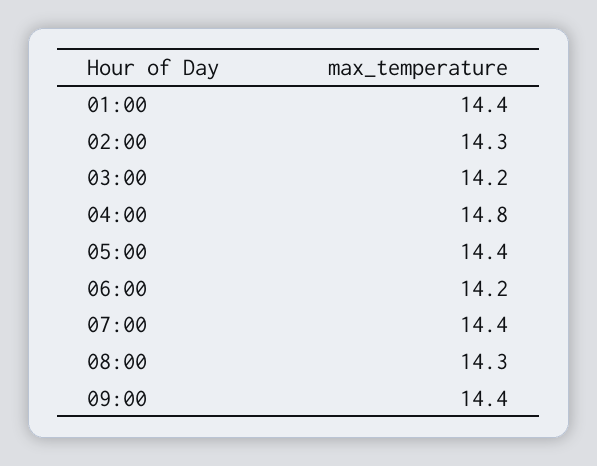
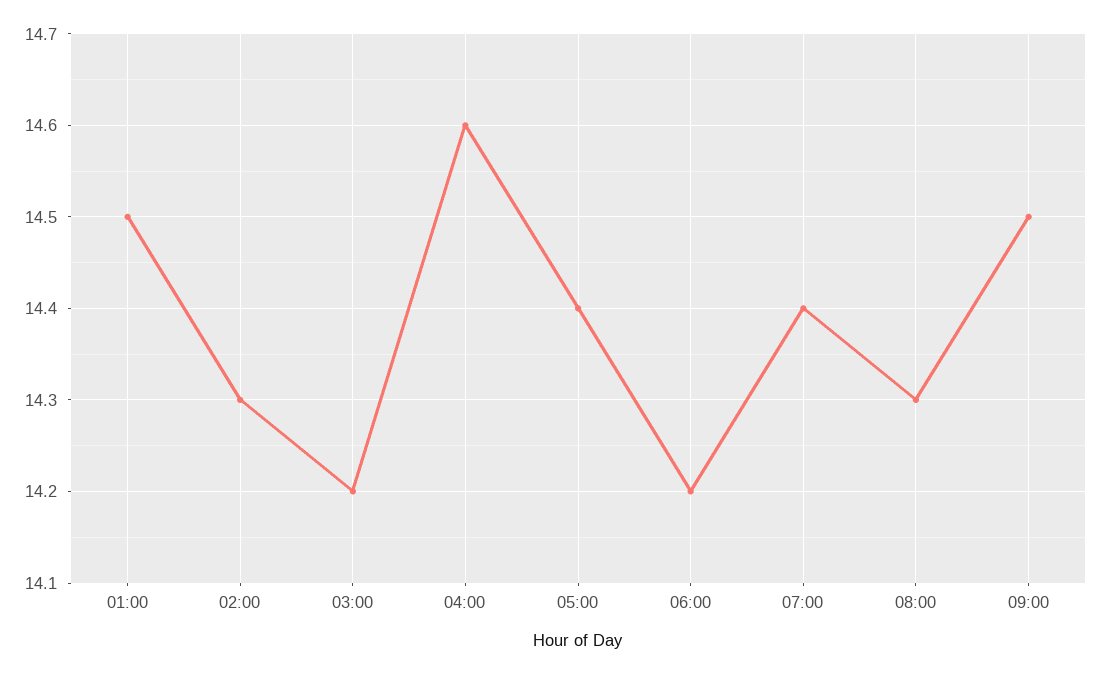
01:00: 14.4 -> 14.5
04:00: 14.8 -> 14.6
09:00: 14.4 -> 14.5

